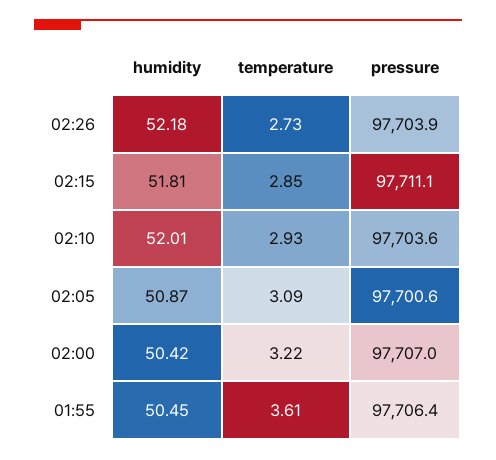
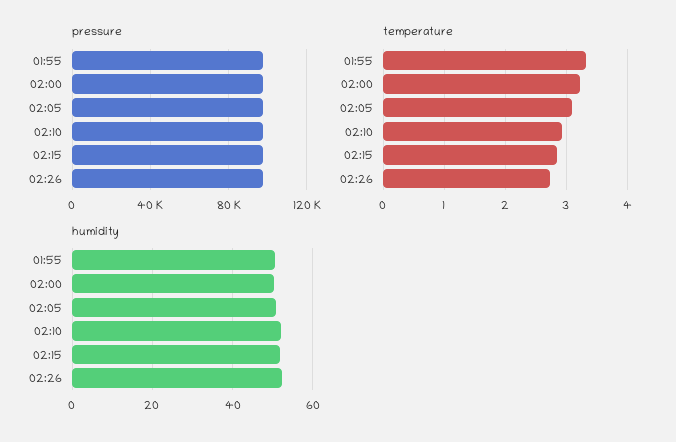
temperature, 01:55: 3.61 -> 3.3

